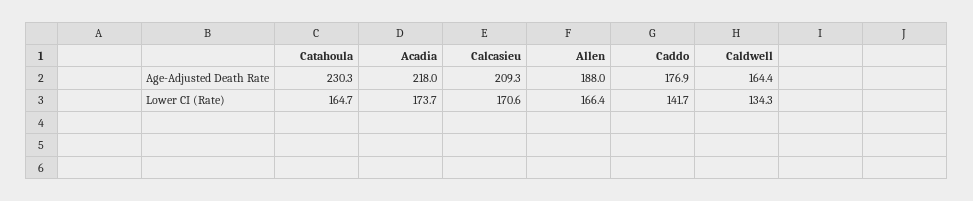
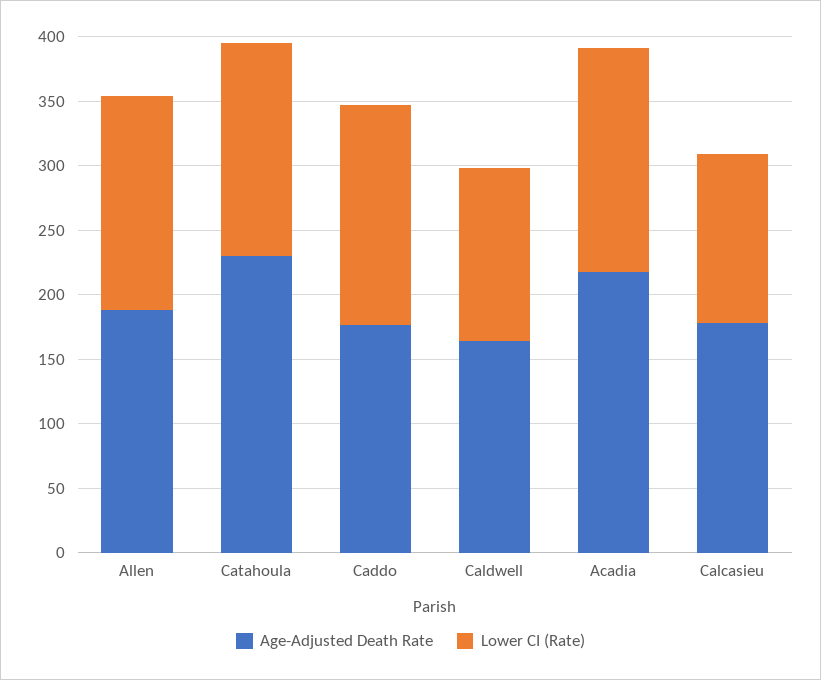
Age-Adjusted Death Rate, Calcasieu: 209.3 -> 180
Lower CI (Rate), Calcasieu: 170.6 -> 130
Lower CI (Rate), Caddo: 141.7 -> 170

